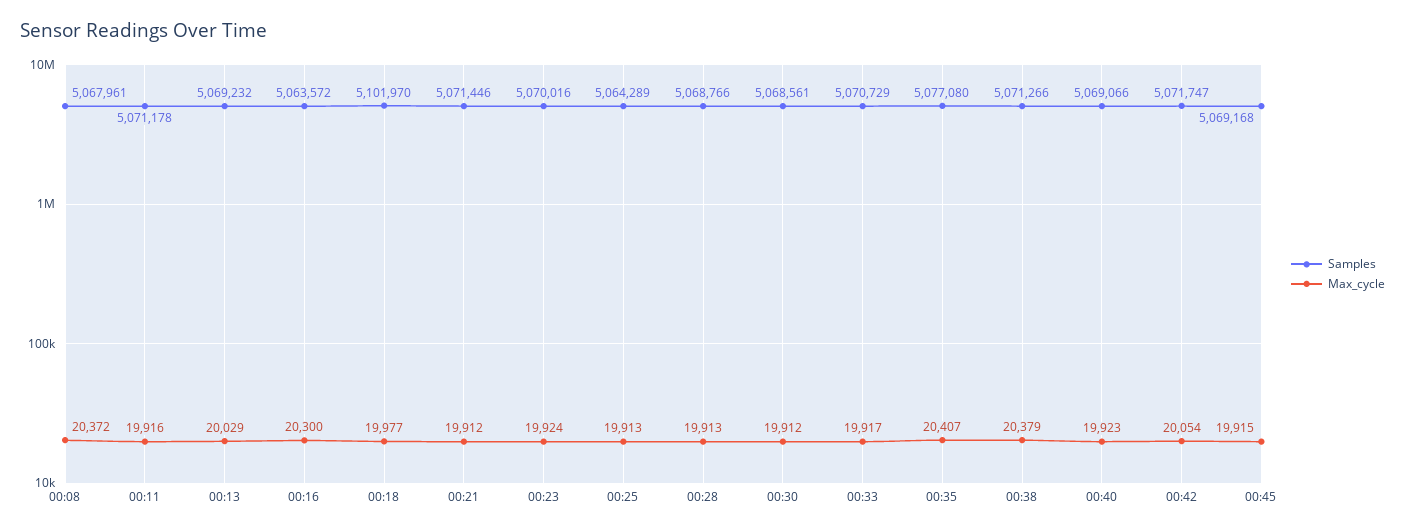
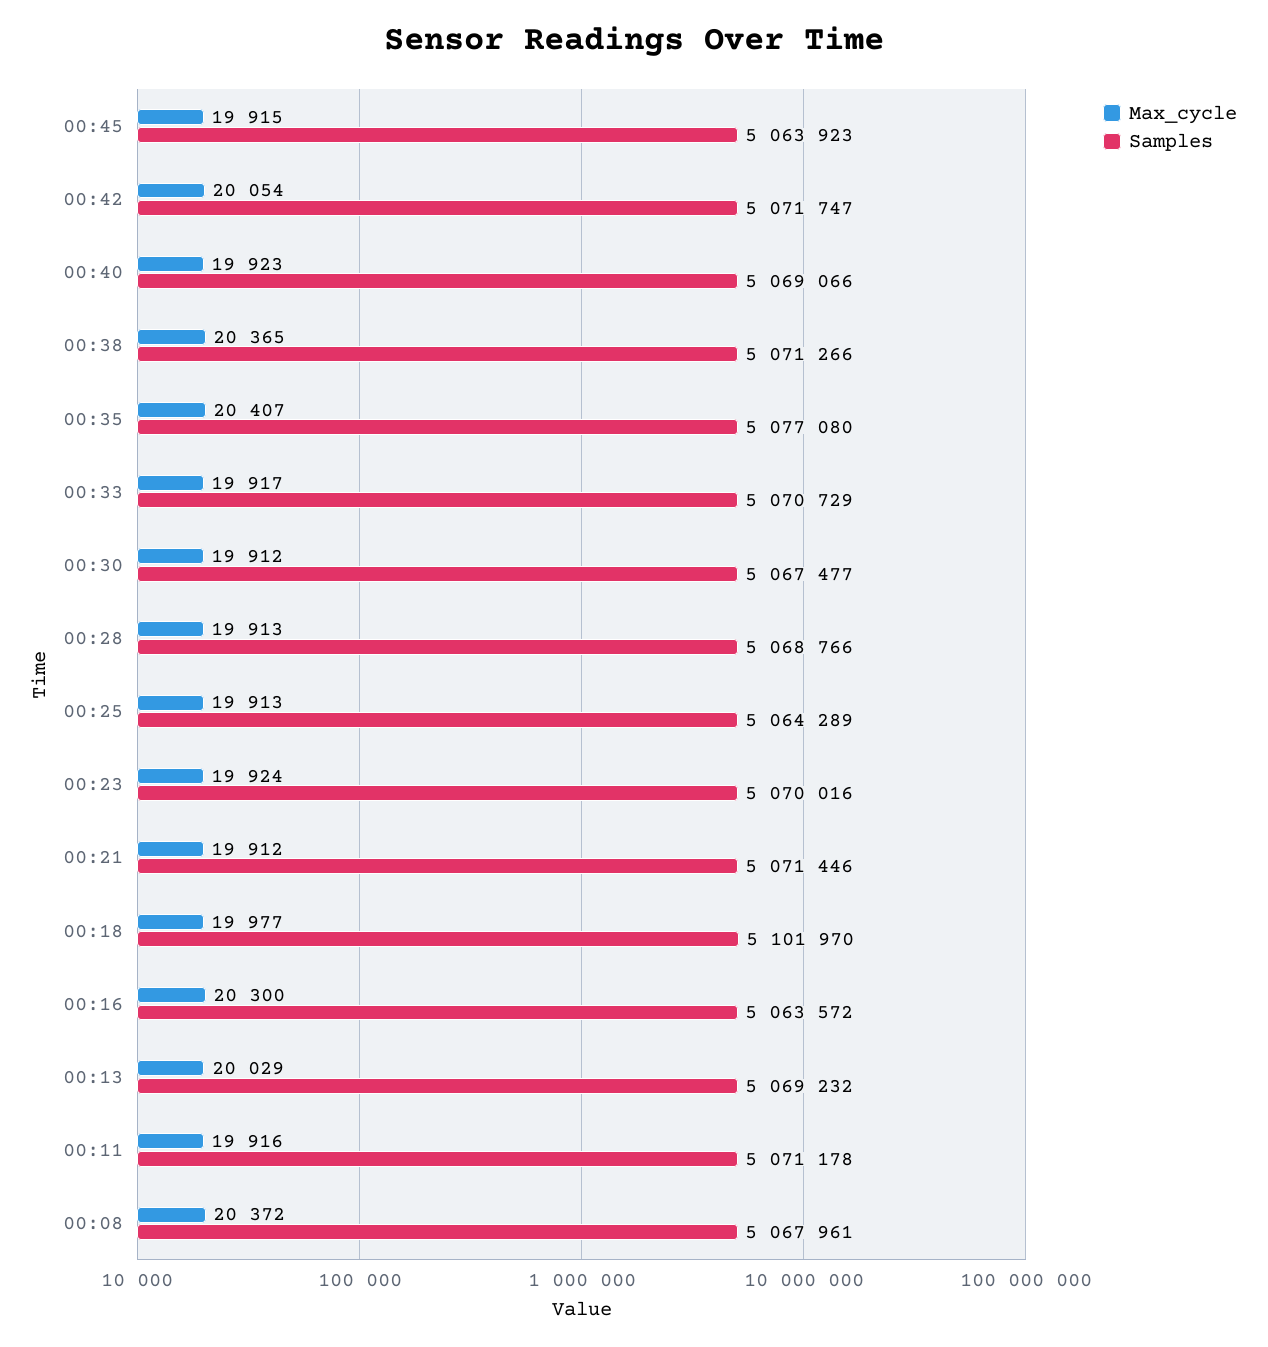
Samples, 00:30: 5068561 -> 5067477
Max_cycle, 00:38: 20379 -> 20365
Samples, 00:45: 5069168 -> 5063923

